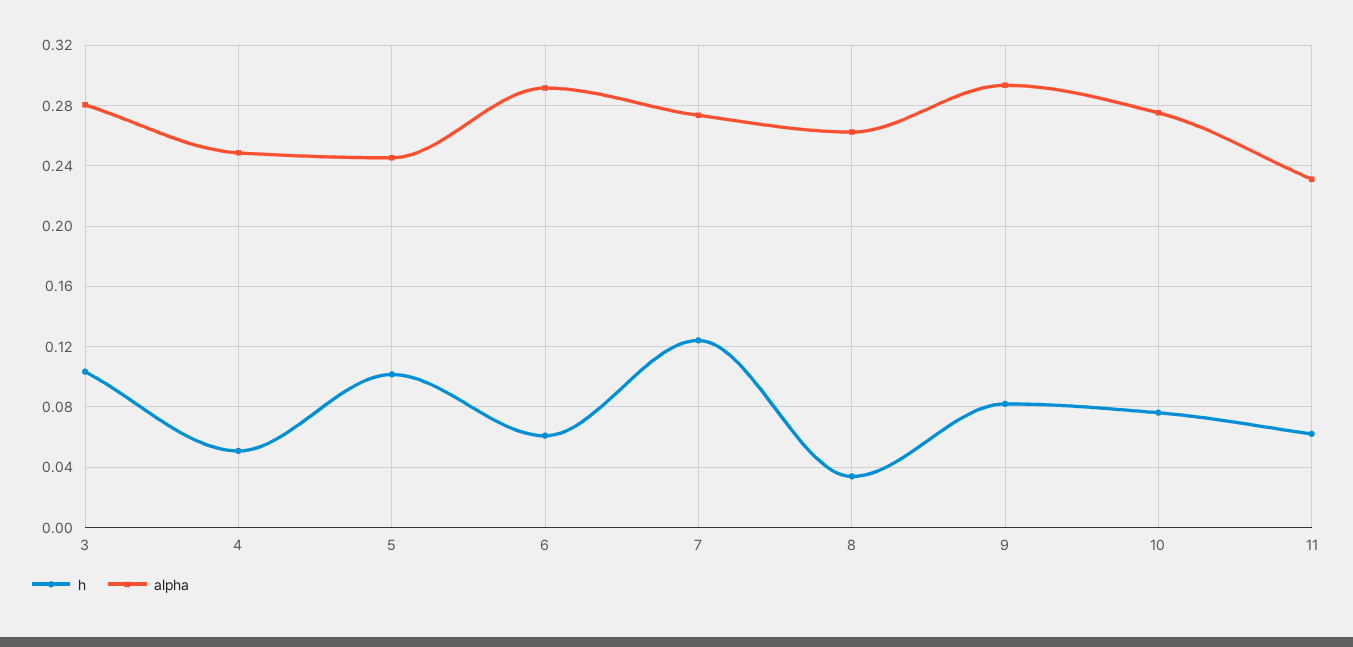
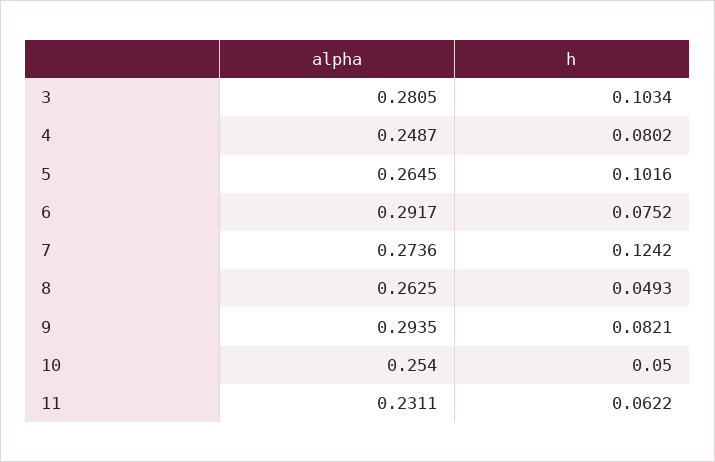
h, 4: 0.05 -> 0.0802
alpha, 5: 0.245 -> 0.2645
h, 6: 0.06 -> 0.0752
h, 8: 0.035 -> 0.0493
h, 10: 0.075 -> 0.05
alpha, 10: 0.275 -> 0.254

